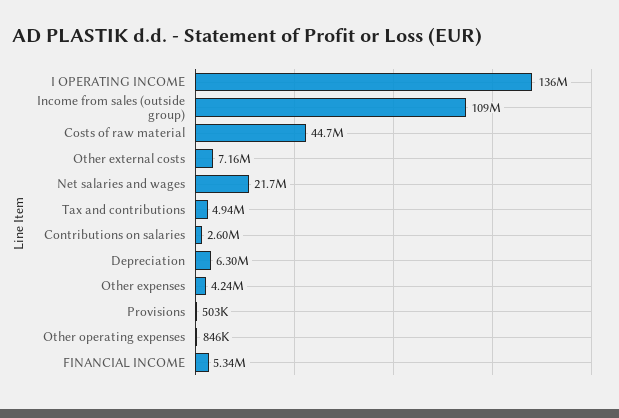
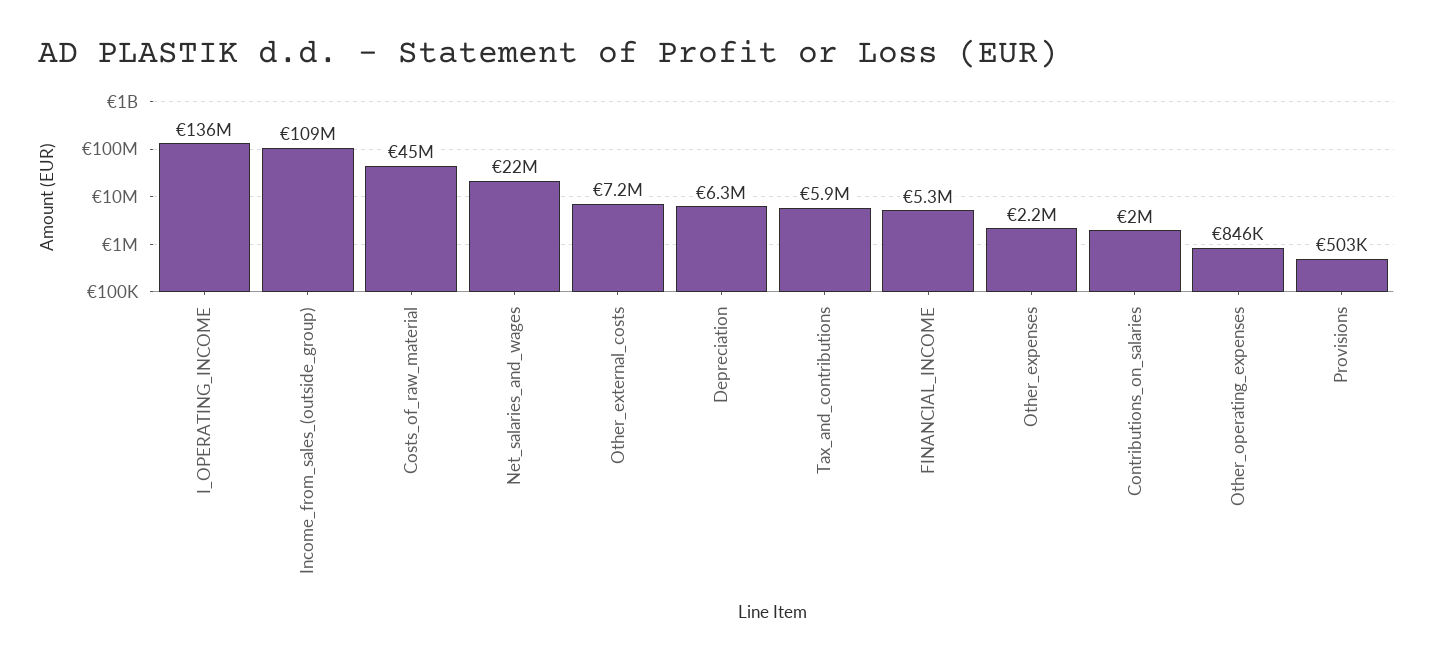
Tax and contributions: 4940000 -> 5900000
Contributions on salaries: 2600000 -> 2000000
Other expenses: 4240000 -> 2200000

